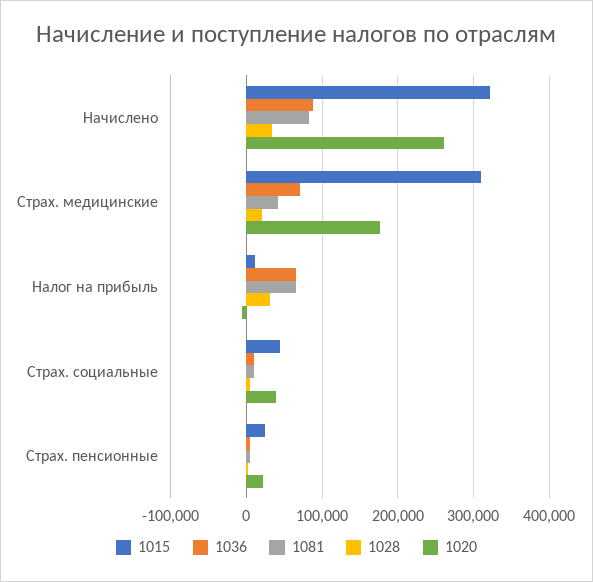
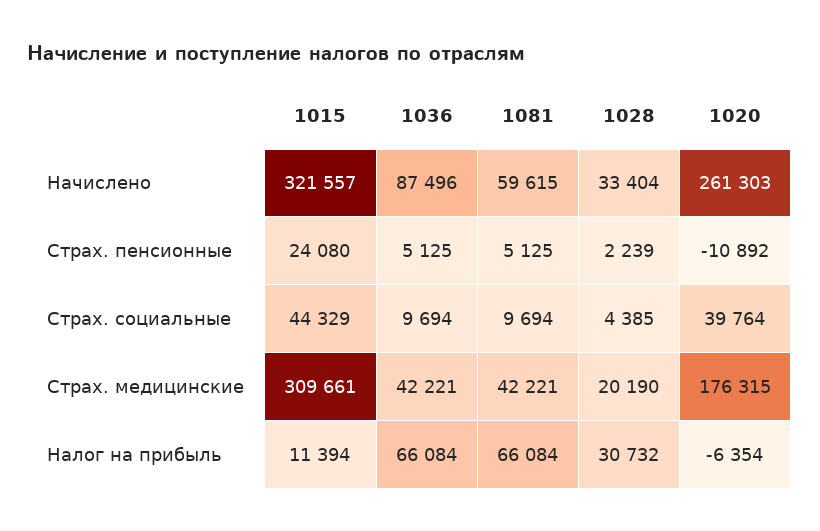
1081, Начислено: 80000 -> 59615
1036, Страх. медицинские: 70000 -> 42221
1020, Страх. пенсионные: 20000 -> -10892

